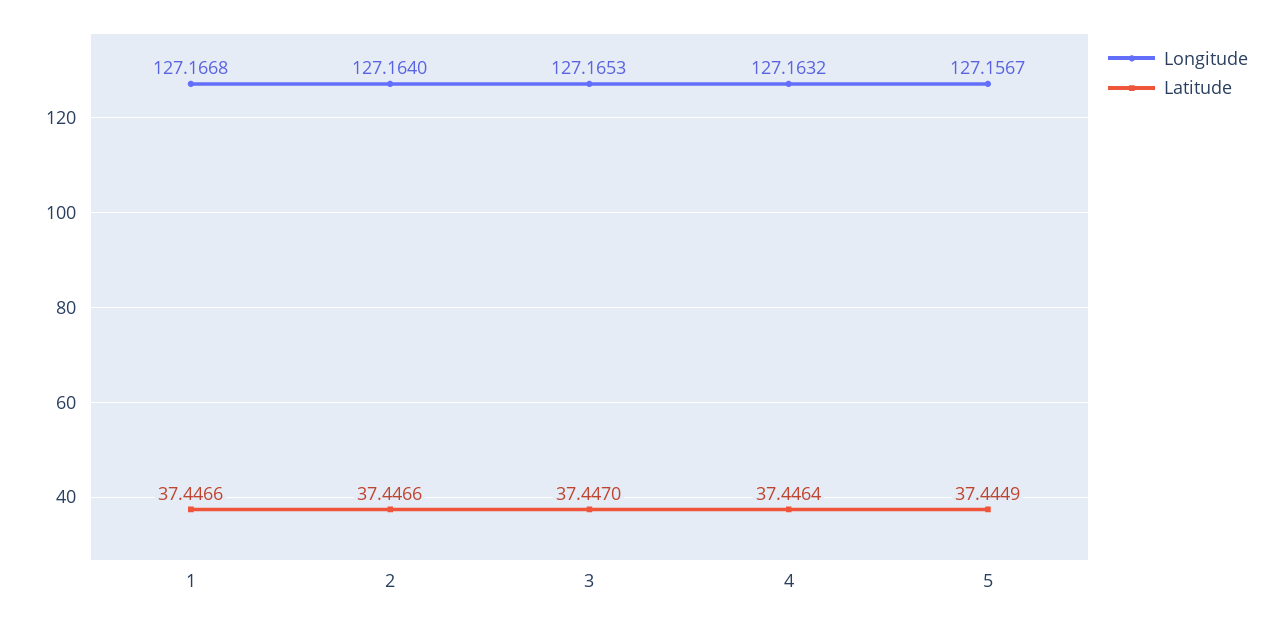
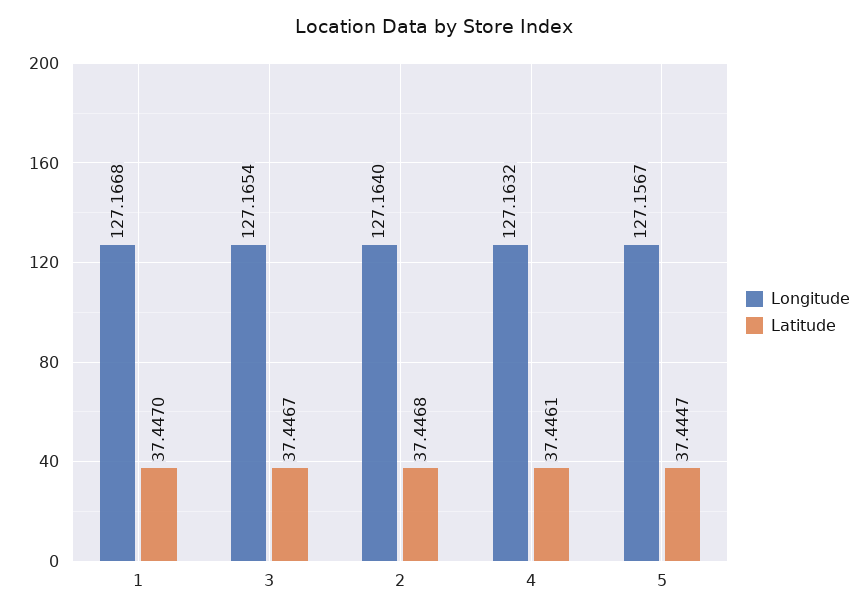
Latitude, 1: 37.4466 -> 37.447
Latitude, 2: 37.4466 -> 37.4468
Longitude, 3: 127.1653 -> 127.1654
Latitude, 3: 37.447 -> 37.4467
Latitude, 4: 37.4464 -> 37.4461
Latitude, 5: 37.4449 -> 37.4447

